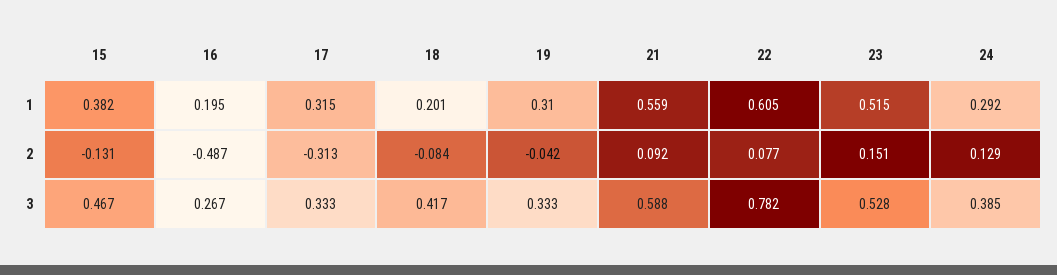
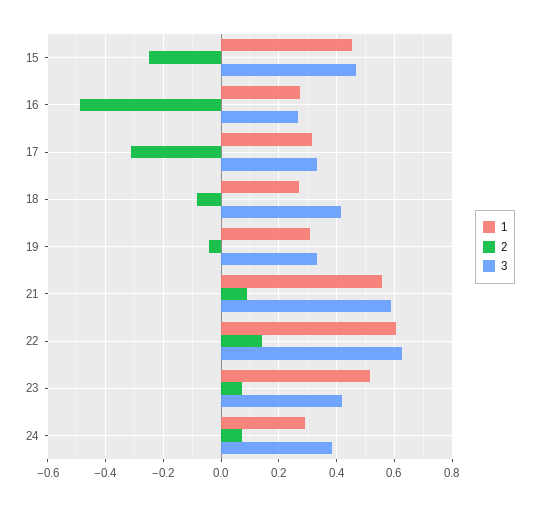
1, 15: 0.382 -> 0.45
1, 16: 0.195 -> 0.275
1, 18: 0.201 -> 0.275
2, 15: -0.131 -> -0.25
2, 22: 0.077 -> 0.15
2, 23: 0.151 -> 0.075
2, 24: 0.129 -> 0.075
3, 22: 0.782 -> 0.625
3, 23: 0.528 -> 0.425

